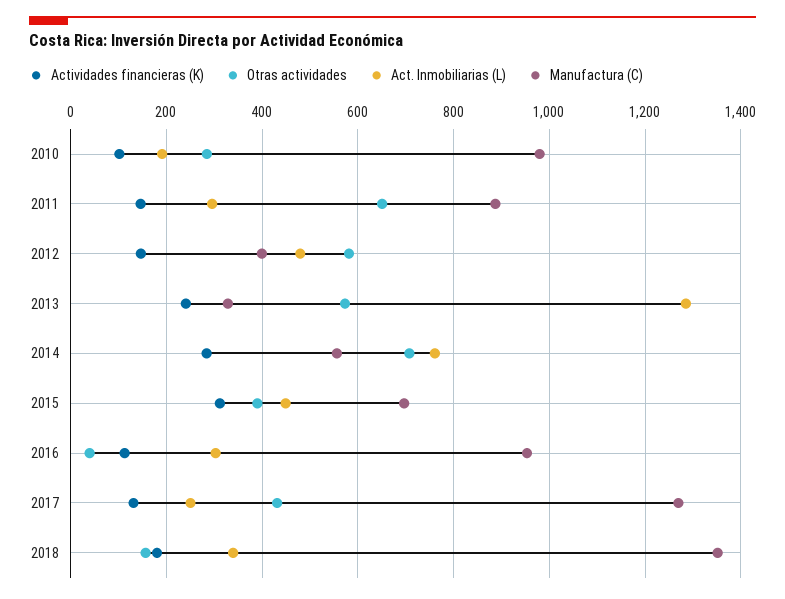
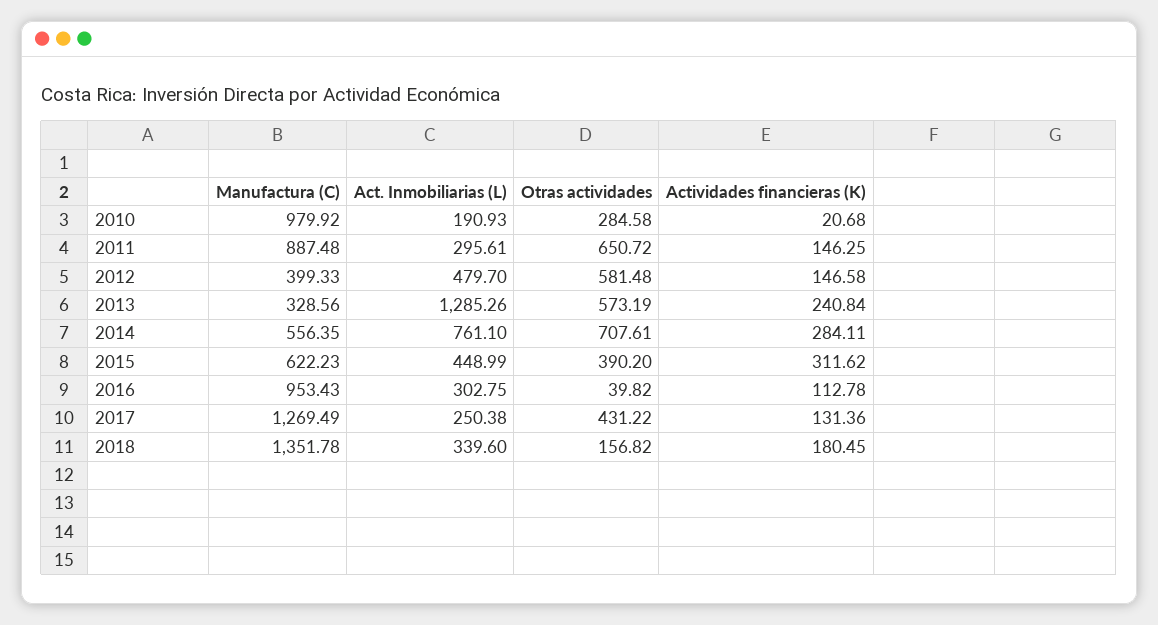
Actividades financieras (K), 2010: 100 -> 20.68
Manufactura (C), 2015: 700 -> 622.23

